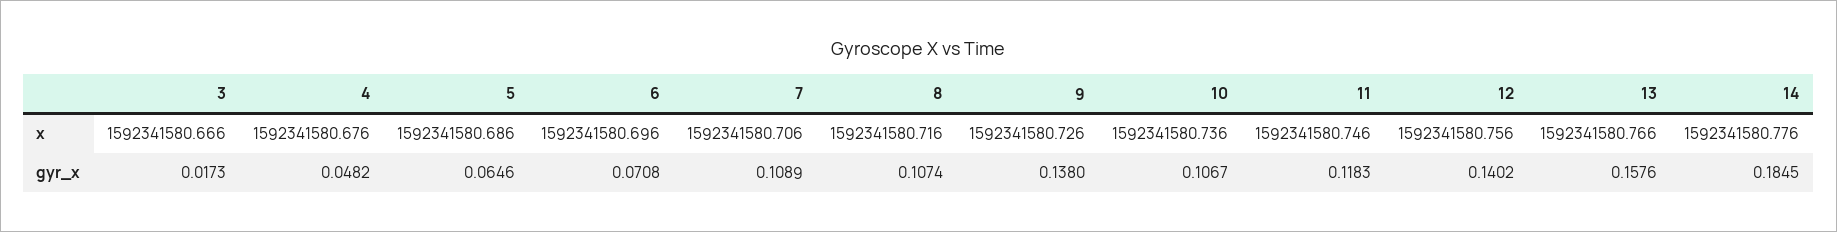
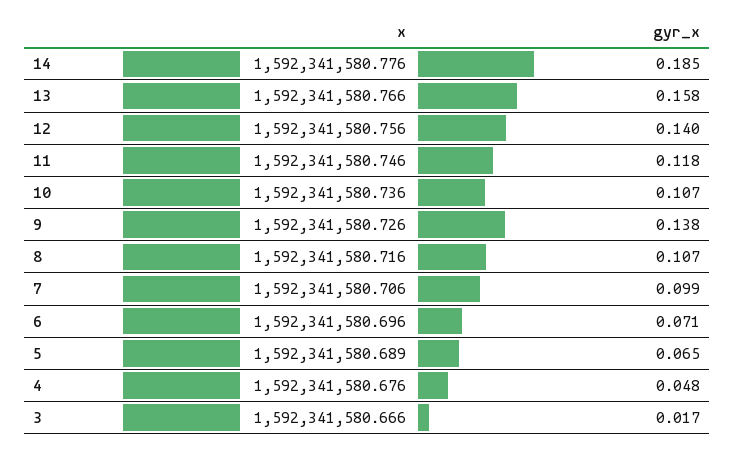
5, x: 1592341580.686 -> 1592341580.689
7, gyr_x: 0.1089 -> 0.099

